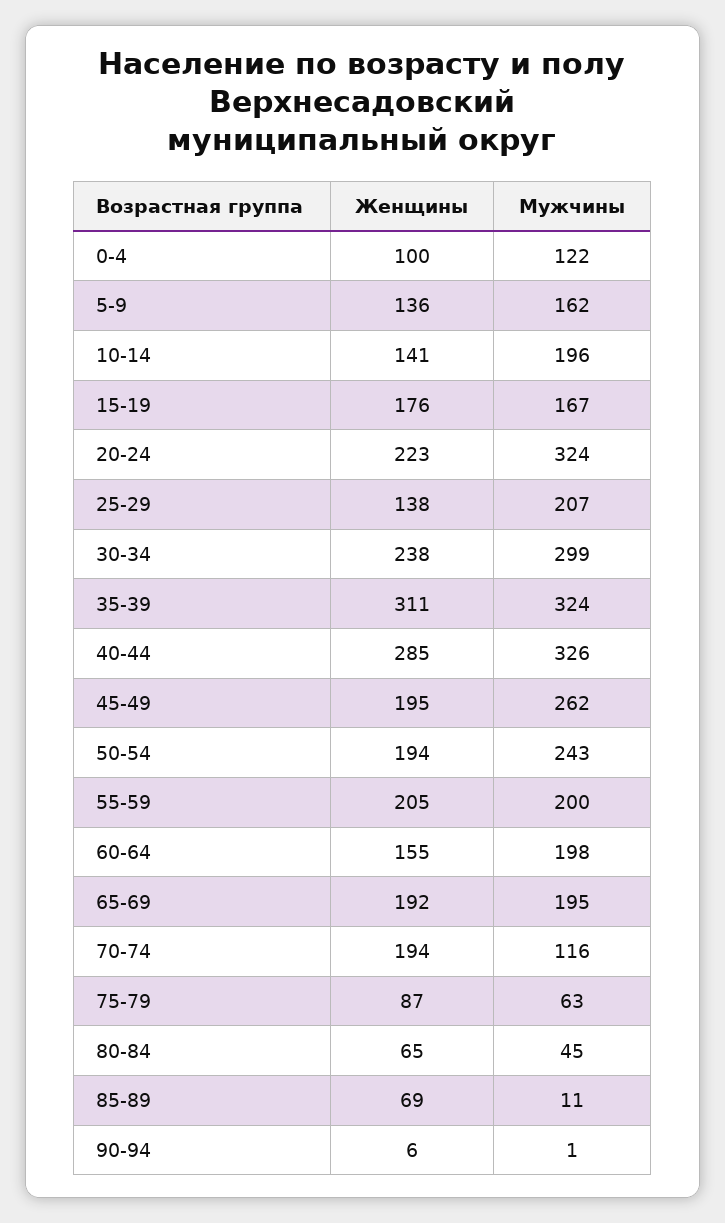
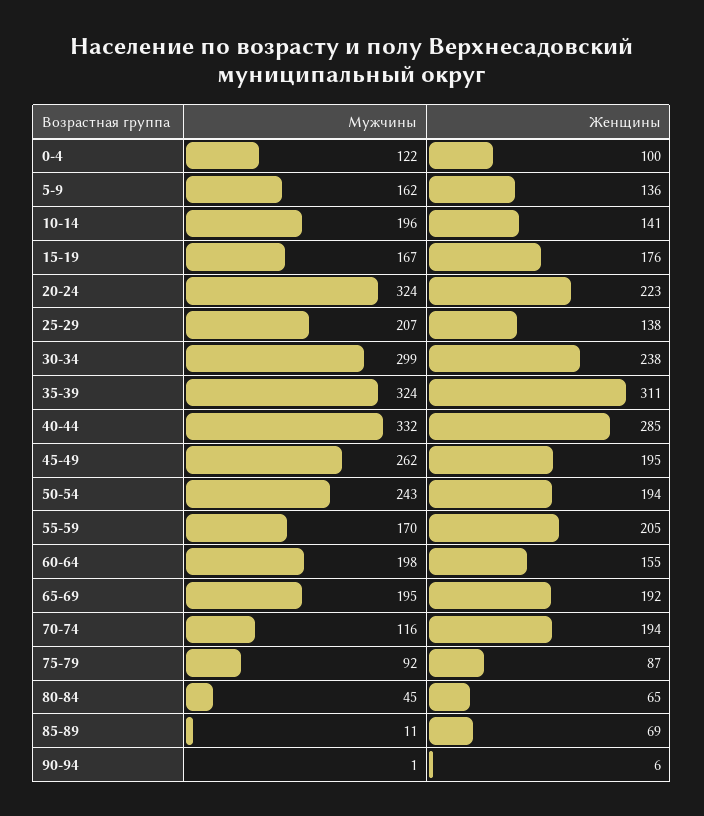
Мужчины, 40-44: 326 -> 332
Мужчины, 55-59: 200 -> 170
Мужчины, 75-79: 63 -> 92

